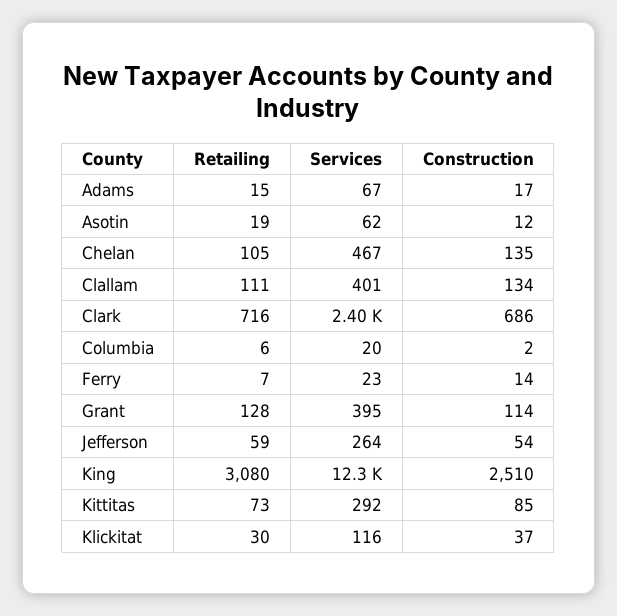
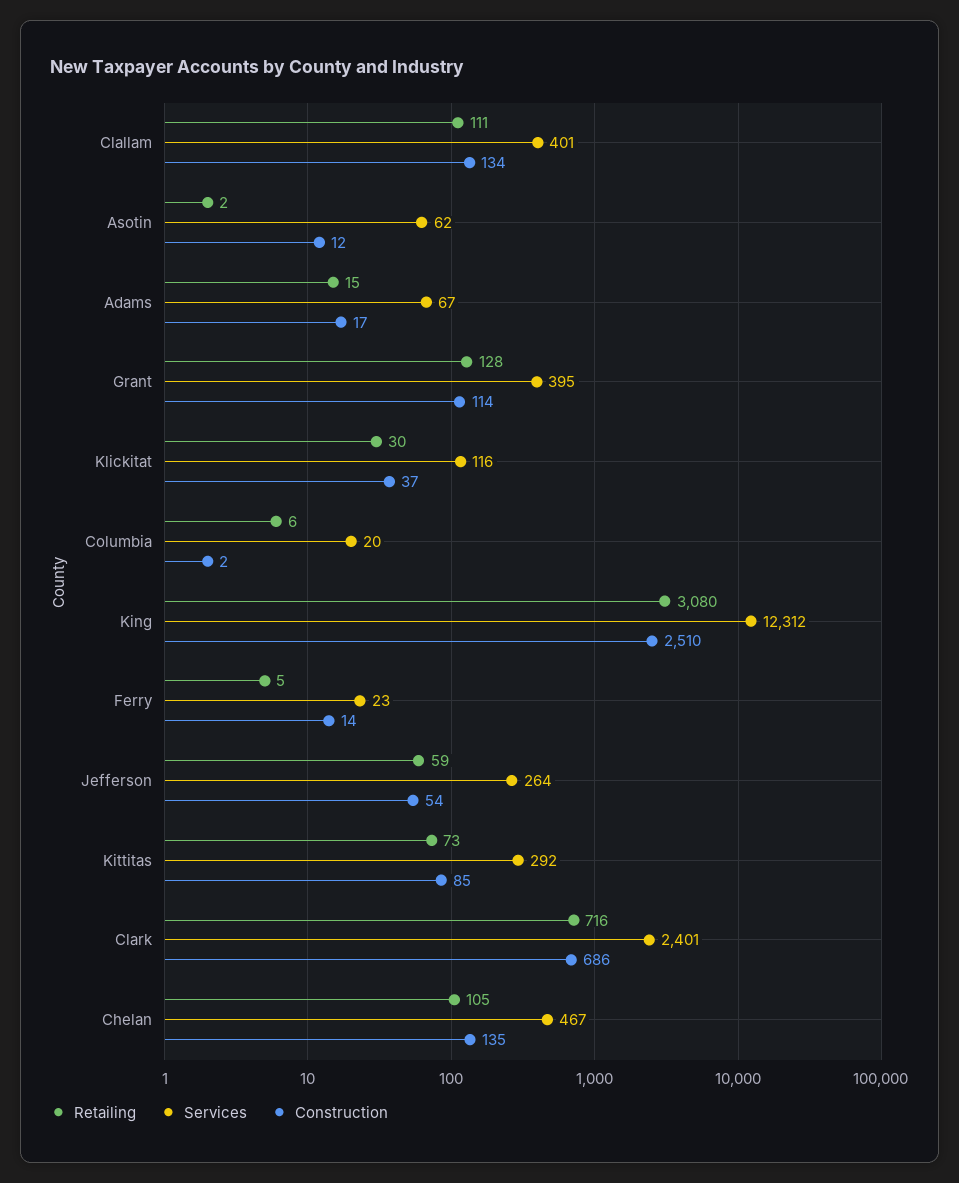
Retailing, Asotin: 19 -> 2
Retailing, Ferry: 7 -> 5

